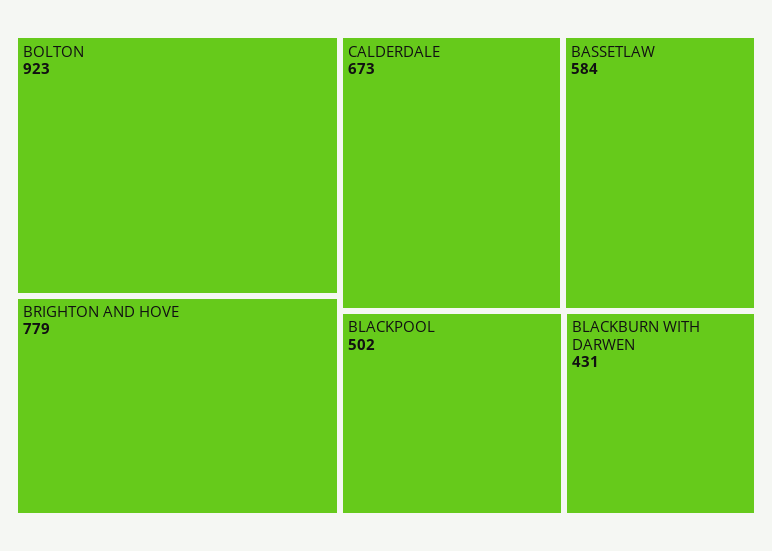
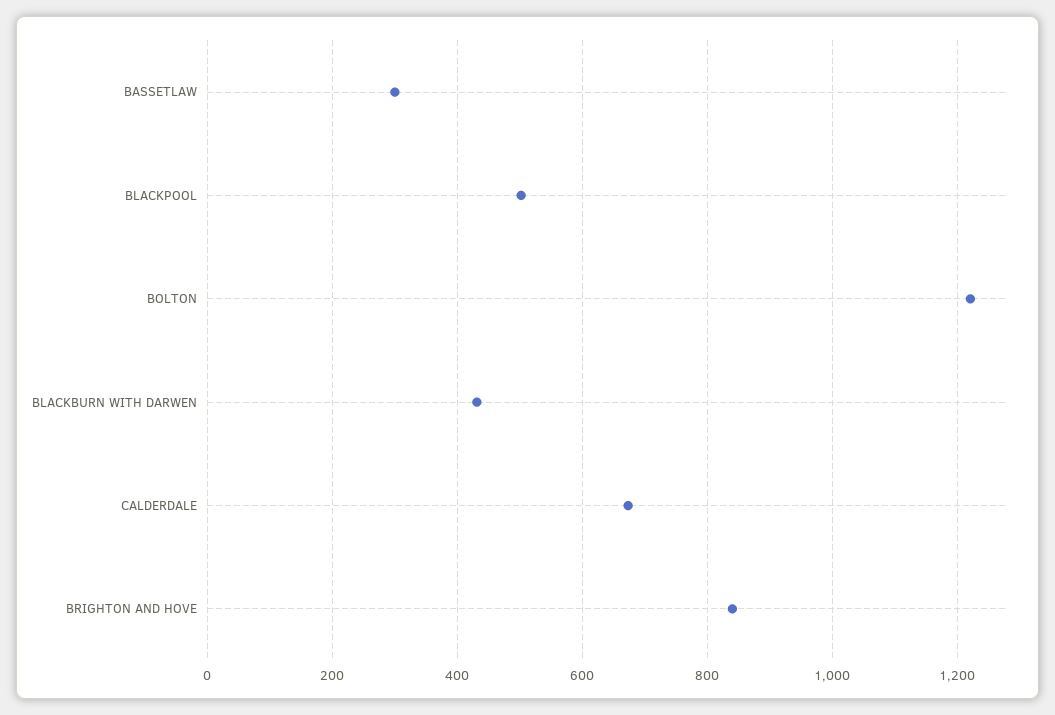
BOLTON: 923 -> 1220
BRIGHTON AND HOVE: 779 -> 840
BASSETLAW: 584 -> 300

